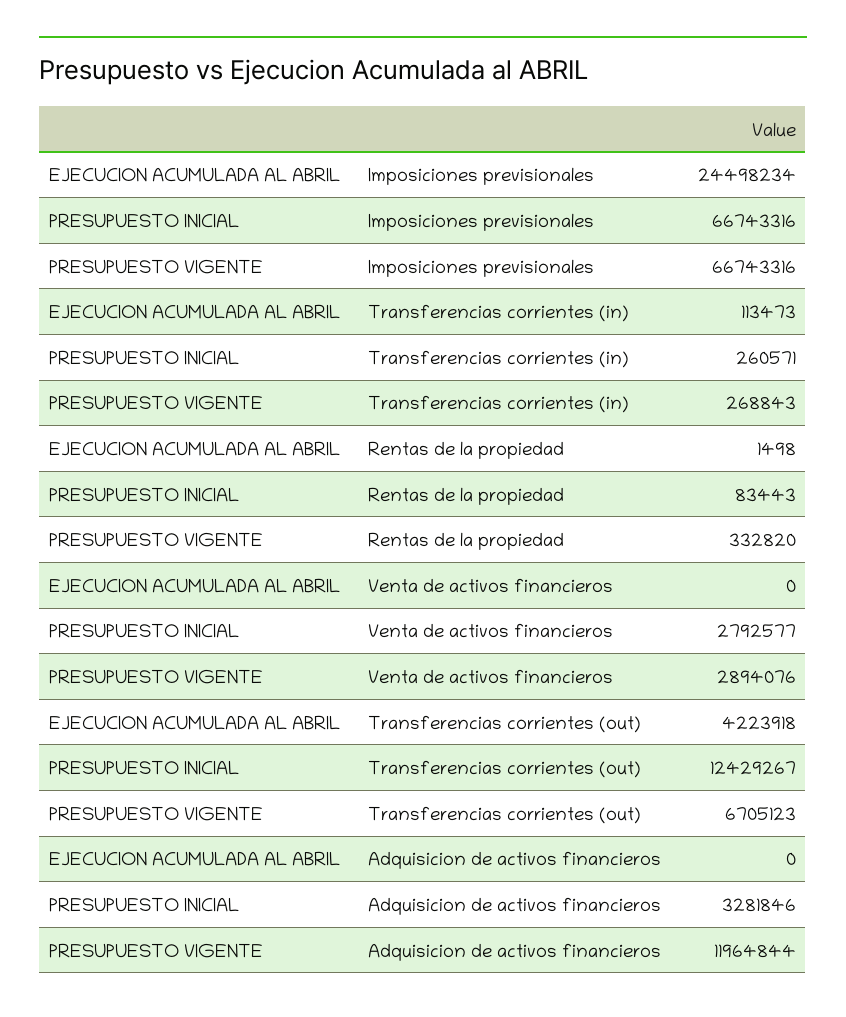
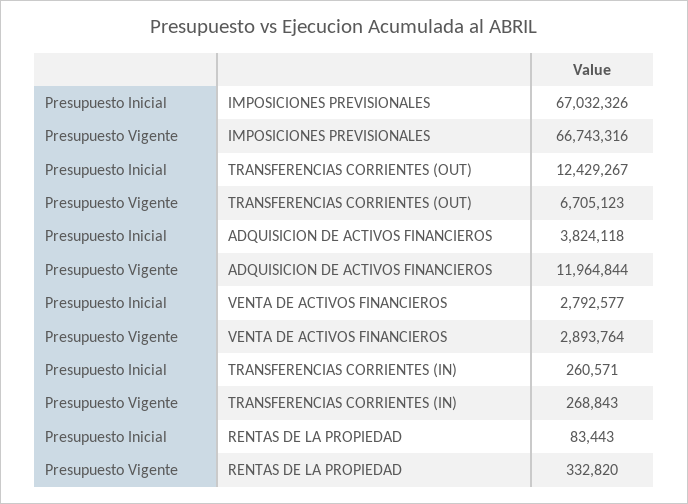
EJECUCION ACUMULADA AL ABRIL, Imposiciones previsionales: 24498234 -> none
PRESUPUESTO INICIAL, Imposiciones previsionales: 66743316 -> 67032326
EJECUCION ACUMULADA AL ABRIL, Transferencias corrientes (in): 113473 -> none
EJECUCION ACUMULADA AL ABRIL, Rentas de la propiedad: 1498 -> none
EJECUCION ACUMULADA AL ABRIL, Venta de activos financieros: 0 -> none
PRESUPUESTO VIGENTE, Venta de activos financieros: 2894076 -> 2893764
EJECUCION ACUMULADA AL ABRIL, Transferencias corrientes (out): 4223918 -> none
EJECUCION ACUMULADA AL ABRIL, Adquisicion de activos financieros: 0 -> none
PRESUPUESTO INICIAL, Adquisicion de activos financieros: 3281846 -> 3824118

